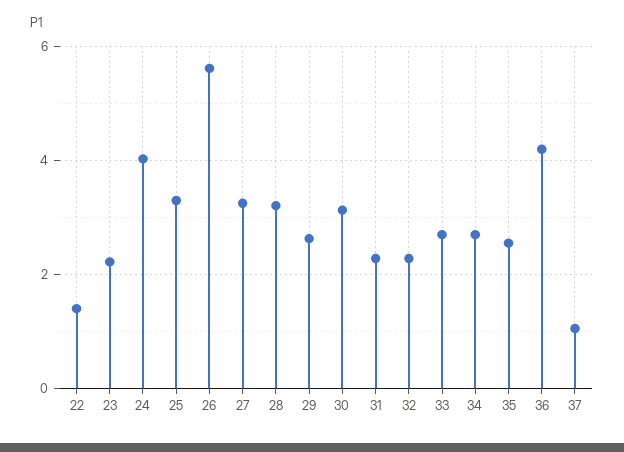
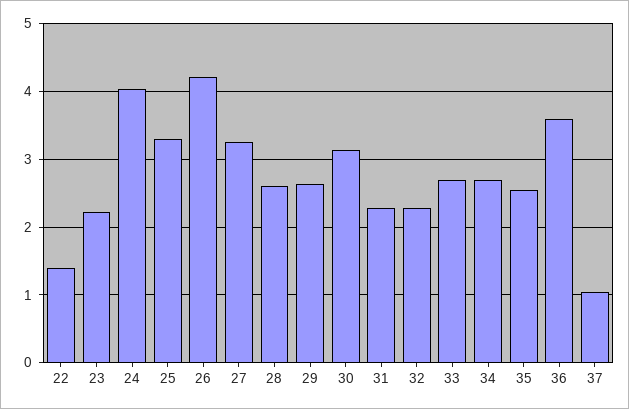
26: 5.6 -> 4.2
28: 3.2 -> 2.6
36: 4.2 -> 3.6

